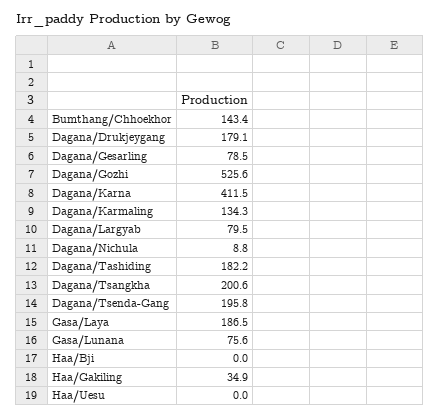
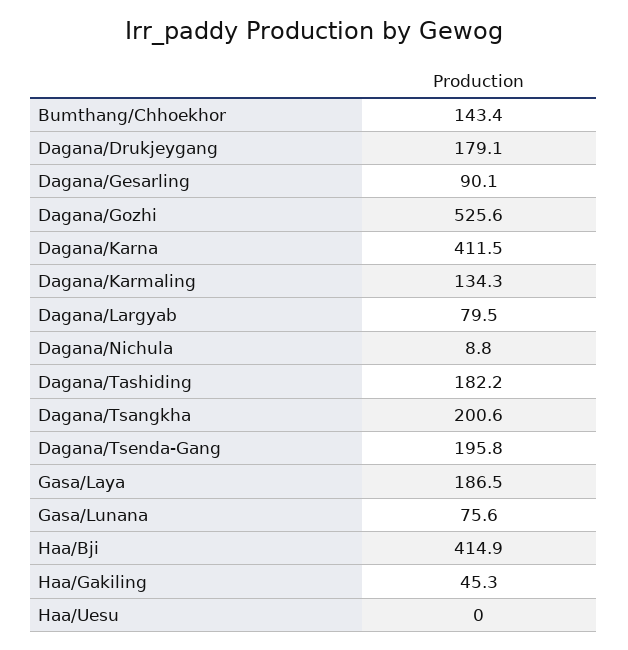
Dagana/Gesarling: 78.5 -> 90.1
Haa/Bji: 0 -> 414.9
Haa/Gakiling: 34.9 -> 45.3

